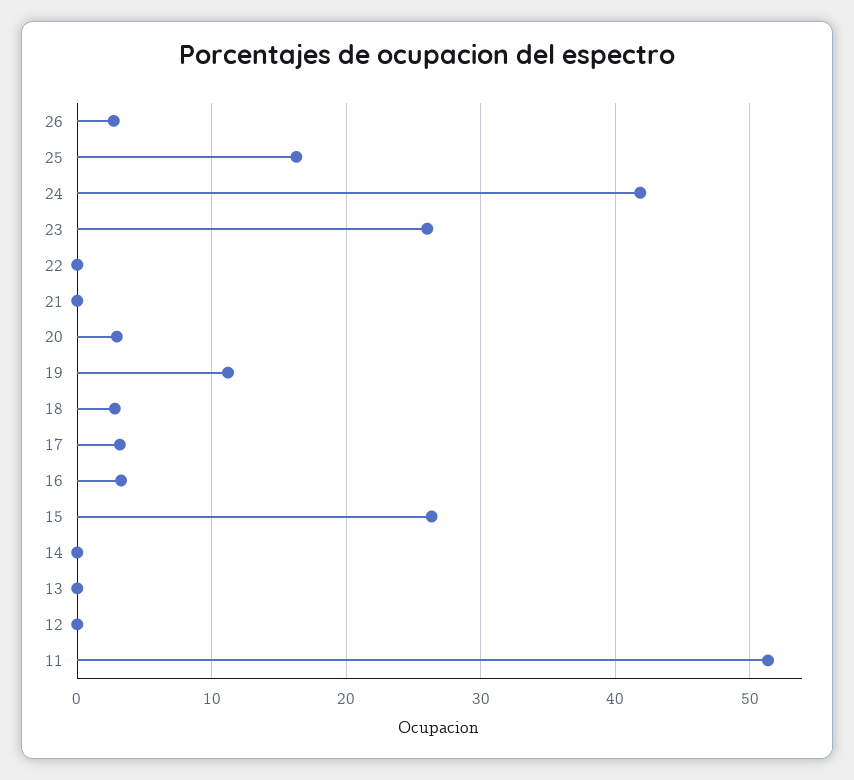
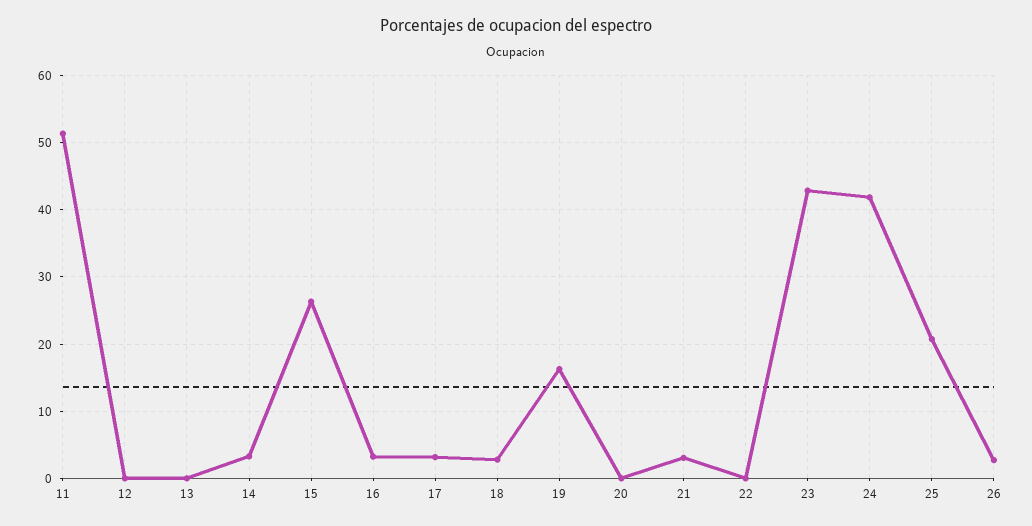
25: 16 -> 21
23: 26 -> 43
21: 0 -> 3
20: 3 -> 0
19: 11 -> 16
14: 0 -> 3

